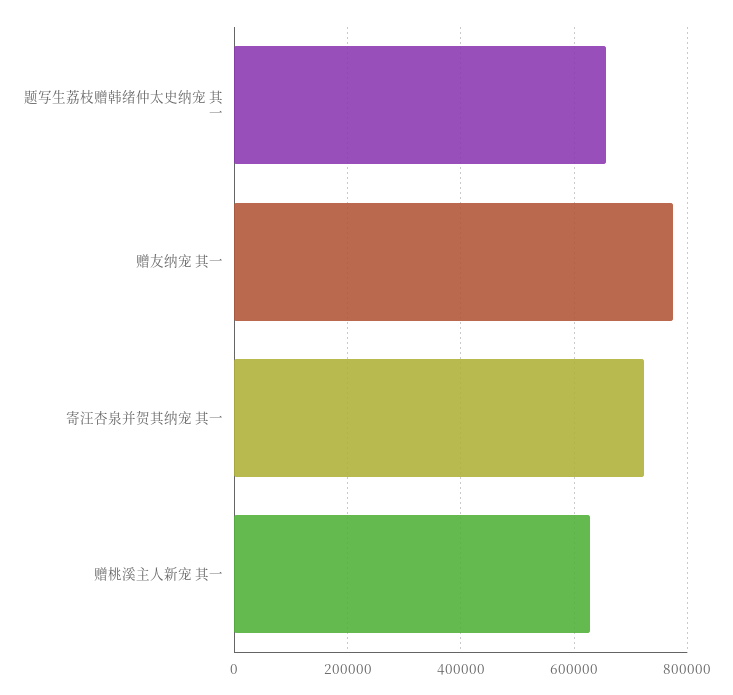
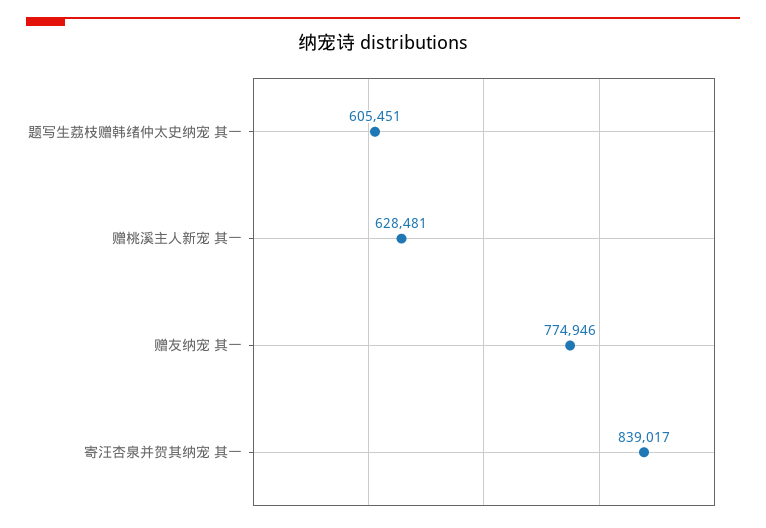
题写生荔枝赠韩绪仲太史纳宠 其一: 660000 -> 605451
寄汪杏泉并贺其纳宠 其一: 720000 -> 839017

